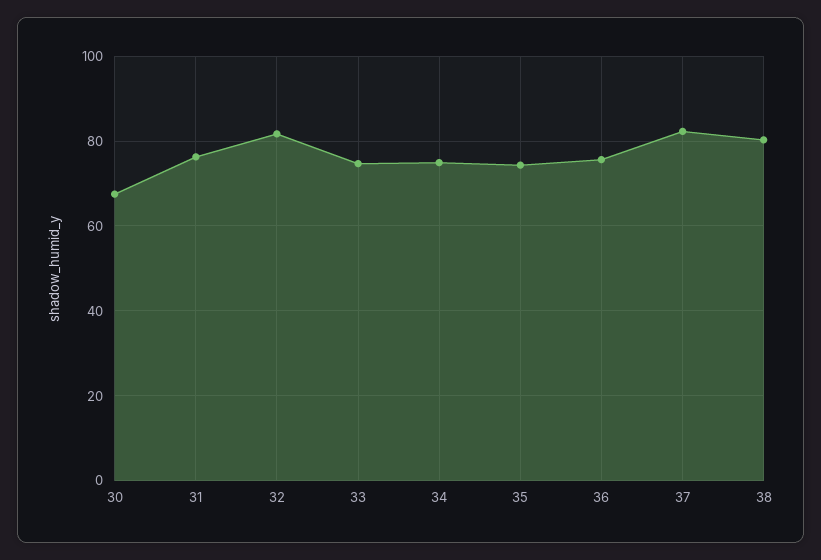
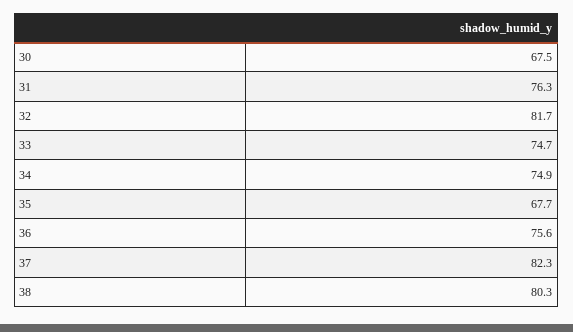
35: 74 -> 67.7

